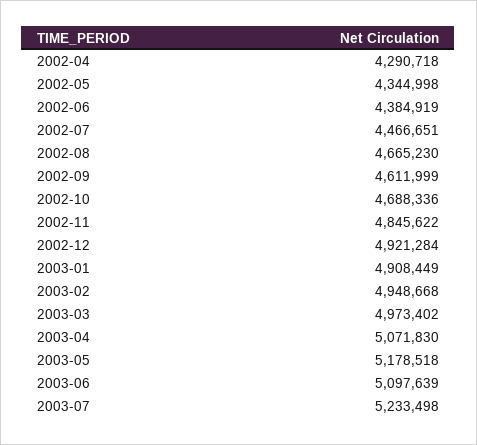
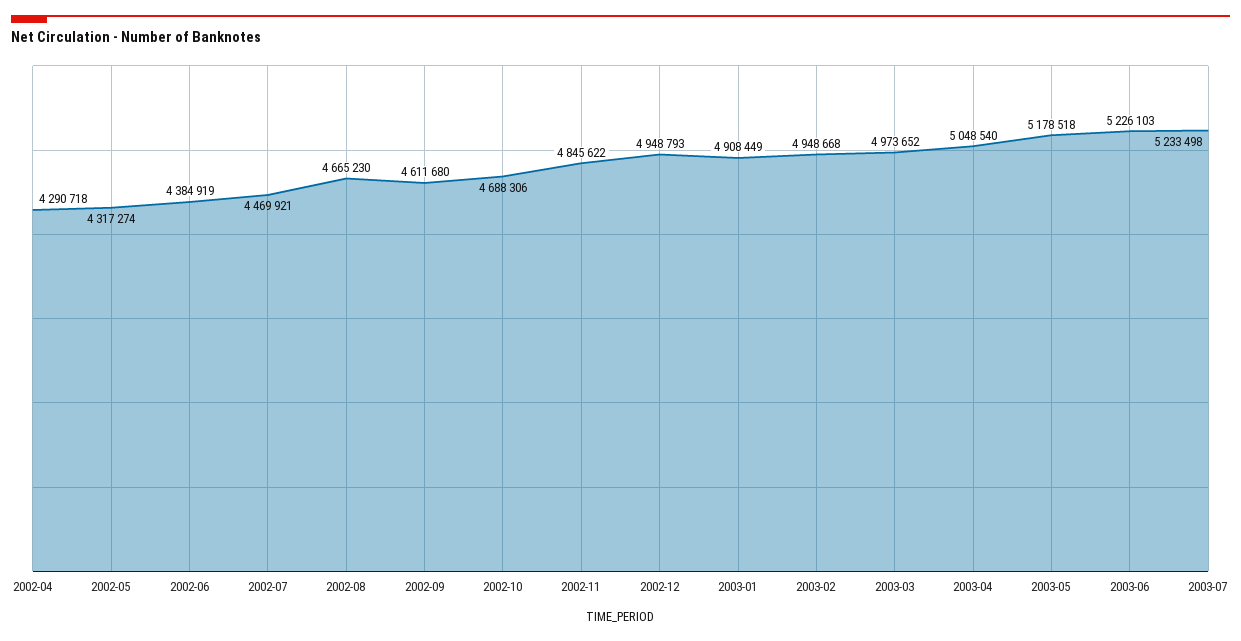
2002-05: 4344998 -> 4317274
2002-07: 4466651 -> 4469921
2002-09: 4611999 -> 4611680
2002-10: 4688336 -> 4688306
2002-12: 4921284 -> 4948793
2003-03: 4973402 -> 4973652
2003-04: 5071830 -> 5048540
2003-06: 5097639 -> 5226103

